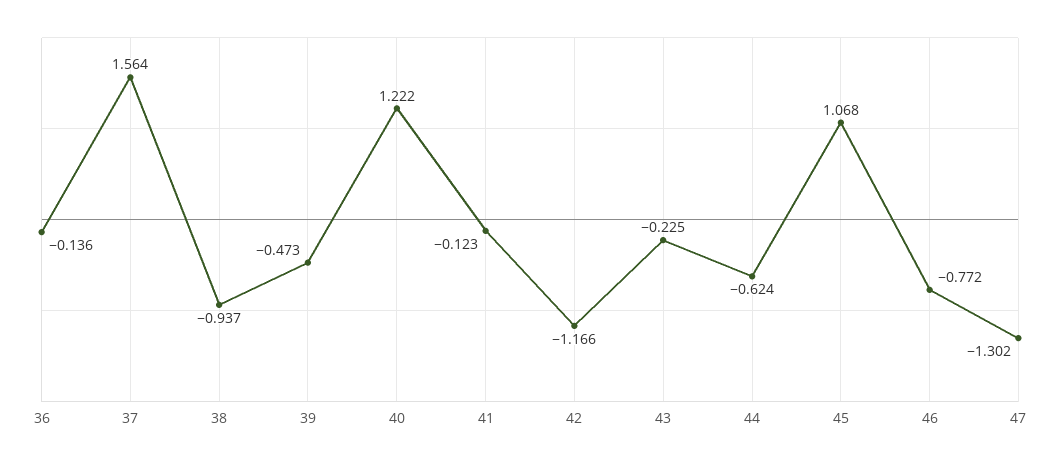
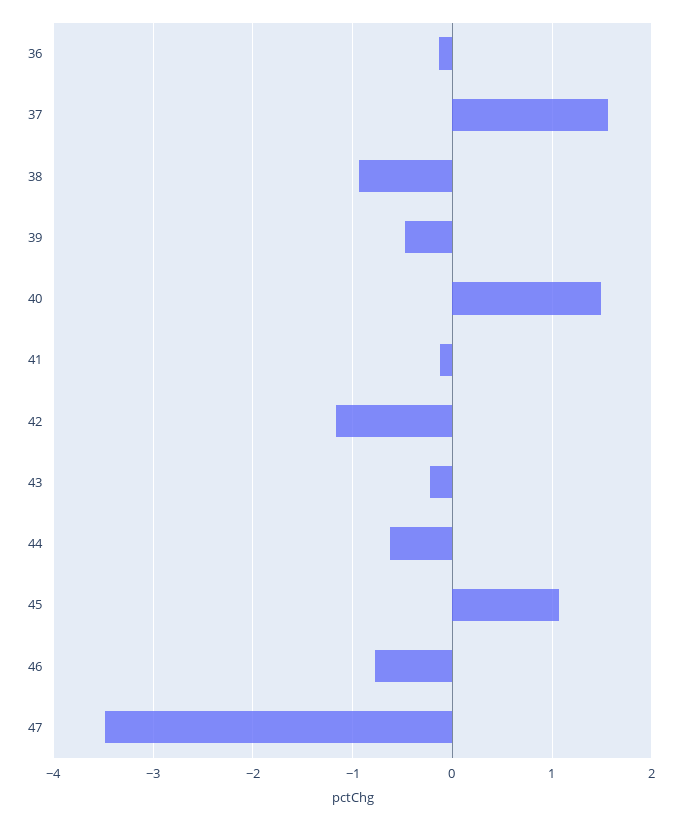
40: 1.222 -> 1.5
47: -1.302 -> -3.5

